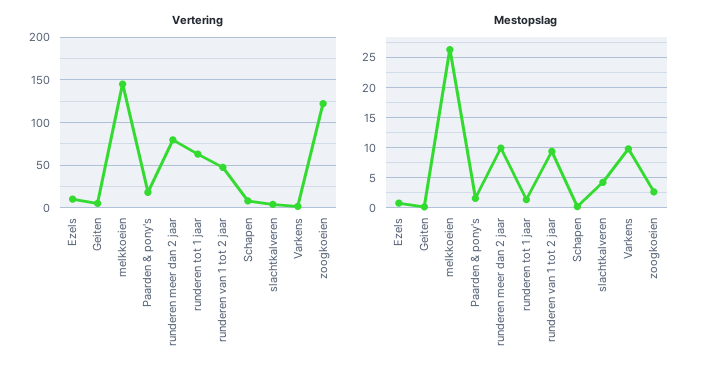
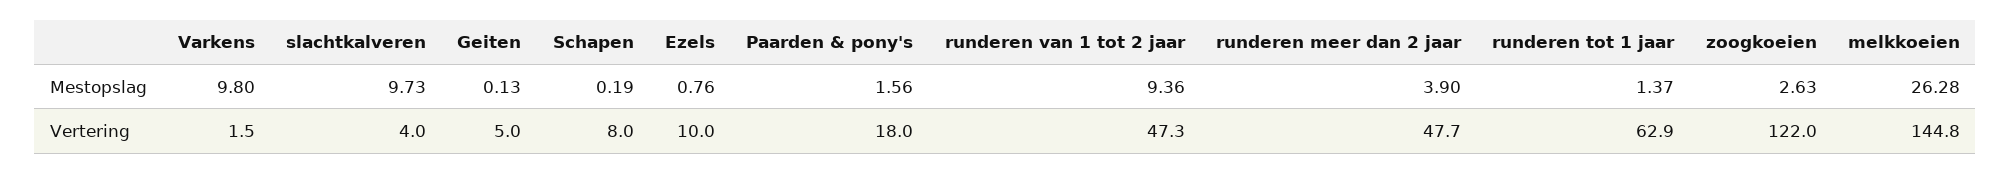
Vertering, runderen meer dan 2 jaar: 80 -> 47.7
Mestopslag, runderen meer dan 2 jaar: 10 -> 3.9
Mestopslag, slachtkalveren: 4 -> 9.73

